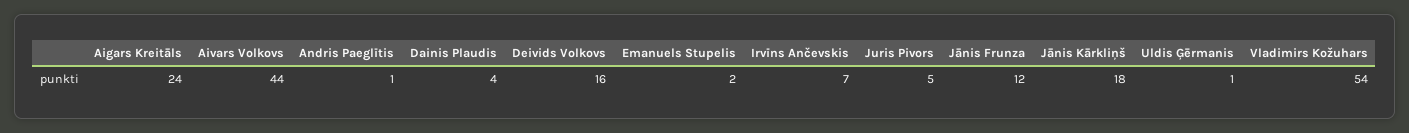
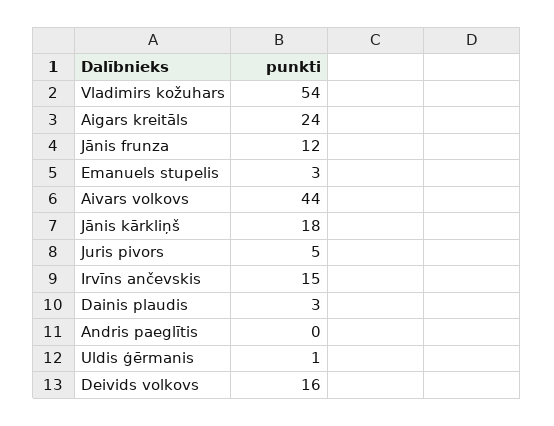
Andris Paeglītis: 1 -> 0
Dainis Plaudis: 4 -> 3
Emanuels Stupelis: 2 -> 3
Irvīns Ančevskis: 7 -> 15

